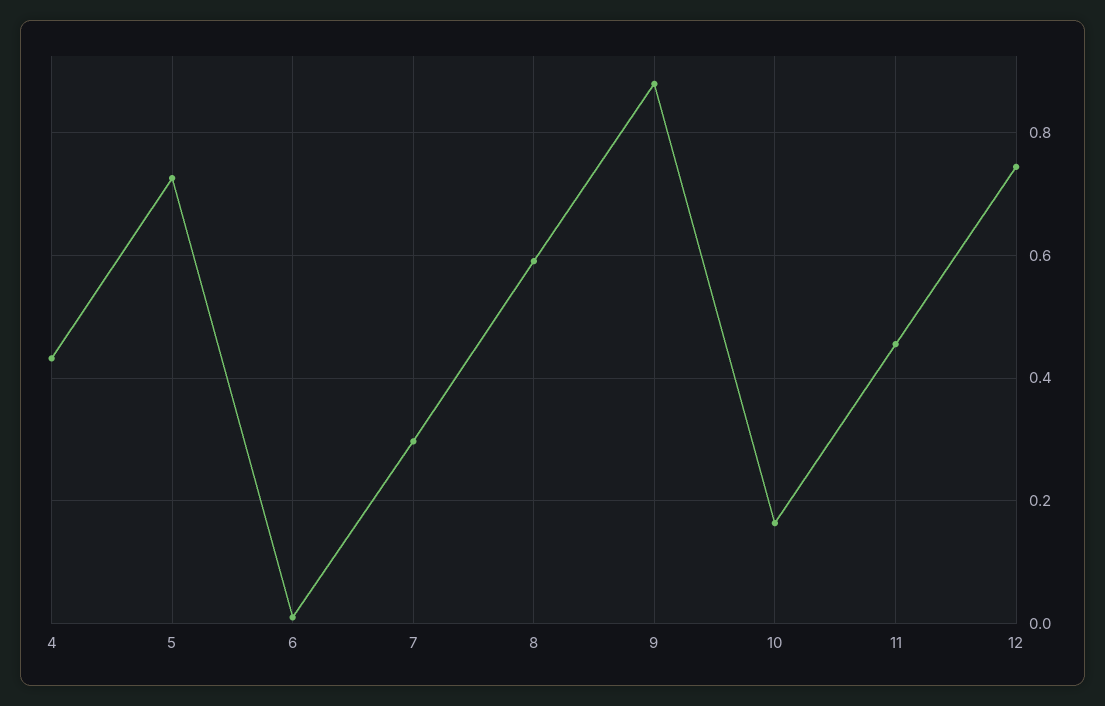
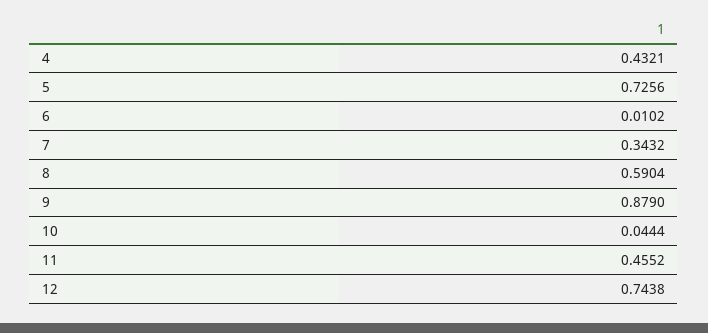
7: 0.3 -> 0.3432
10: 0.16 -> 0.0444

